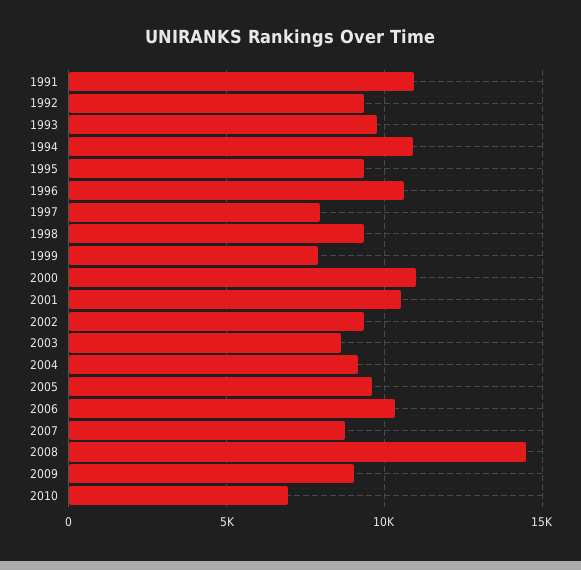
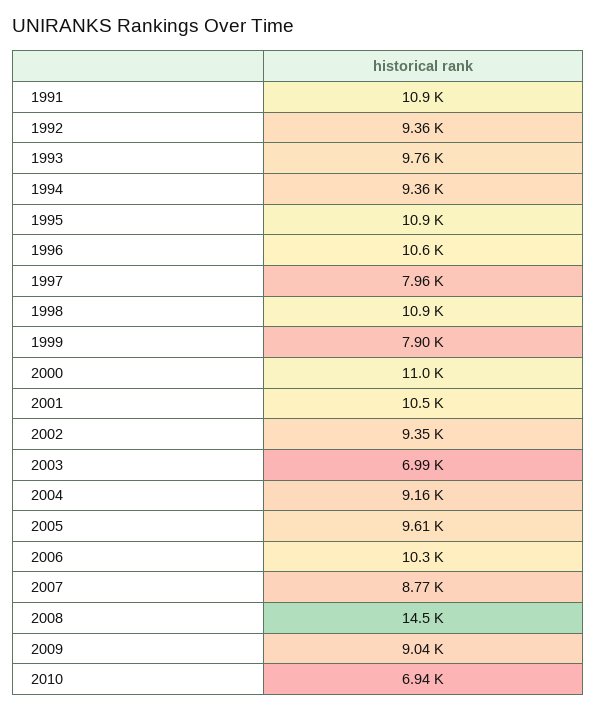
1994: 11000 -> 9360
1995: 9500 -> 10900
1998: 9500 -> 10900
2003: 8500 -> 6990

